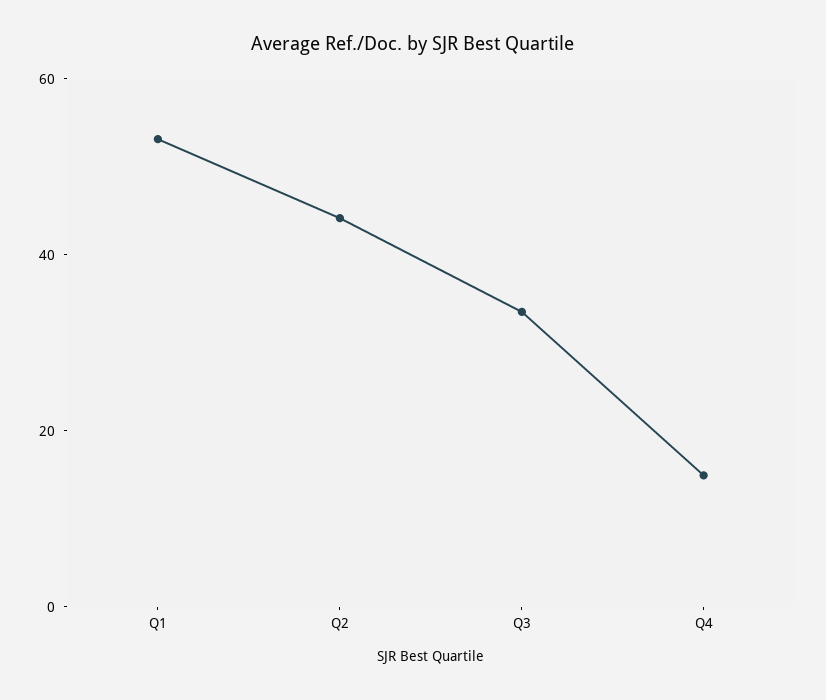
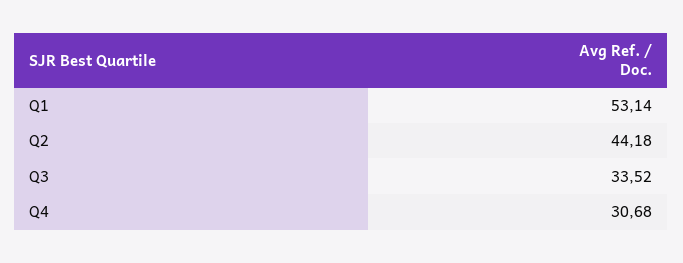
Q4: 15 -> 30.68

